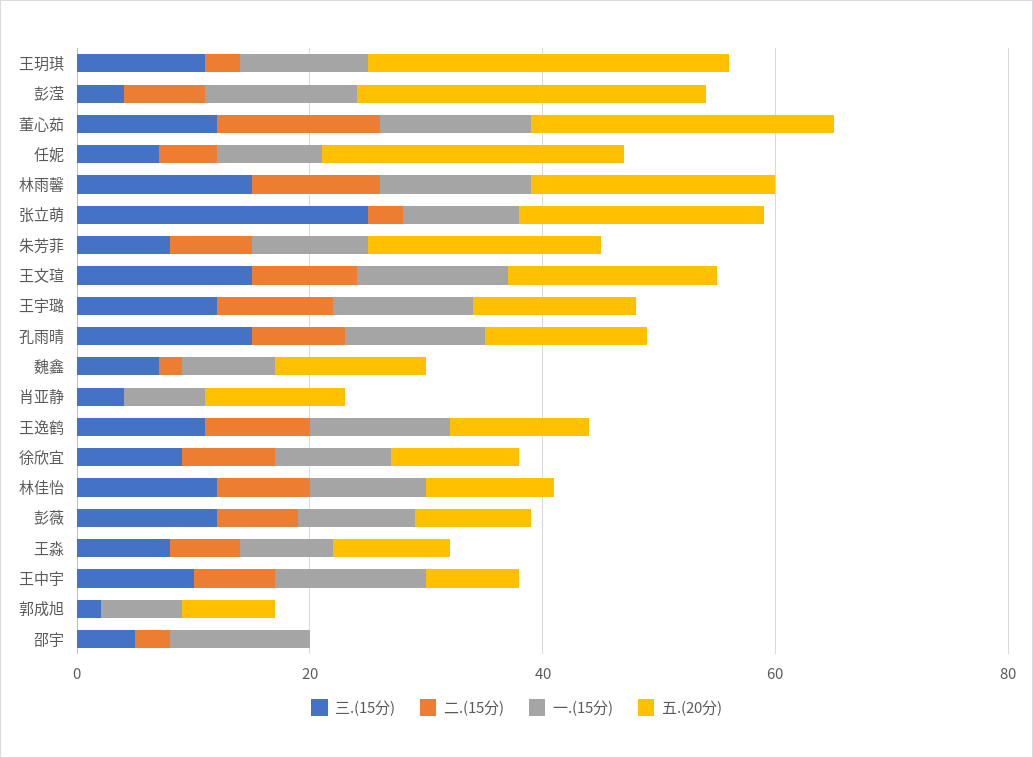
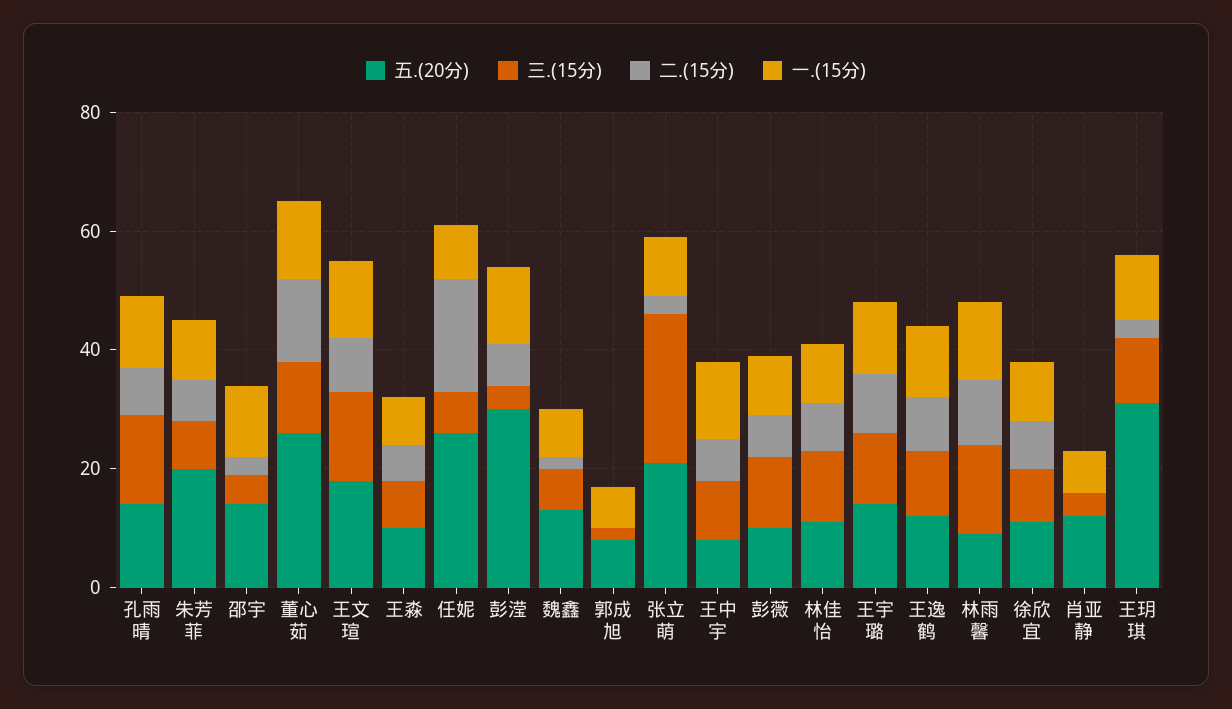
二.(15分), 任妮: 5 -> 20
五.(20分), 林雨馨: 20 -> 10
五.(20分), 邵宇: 0 -> 15

